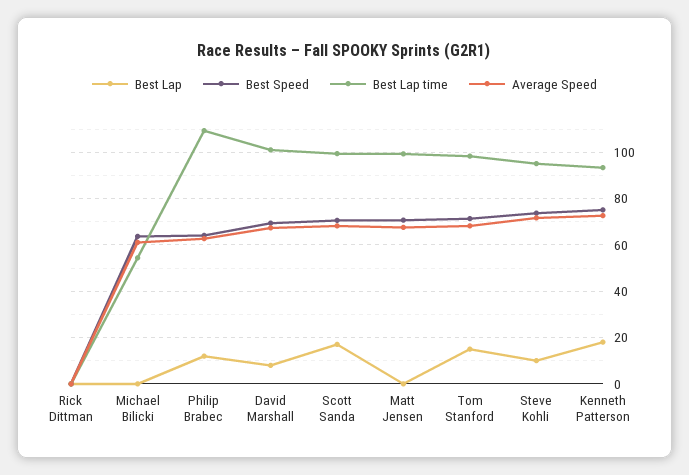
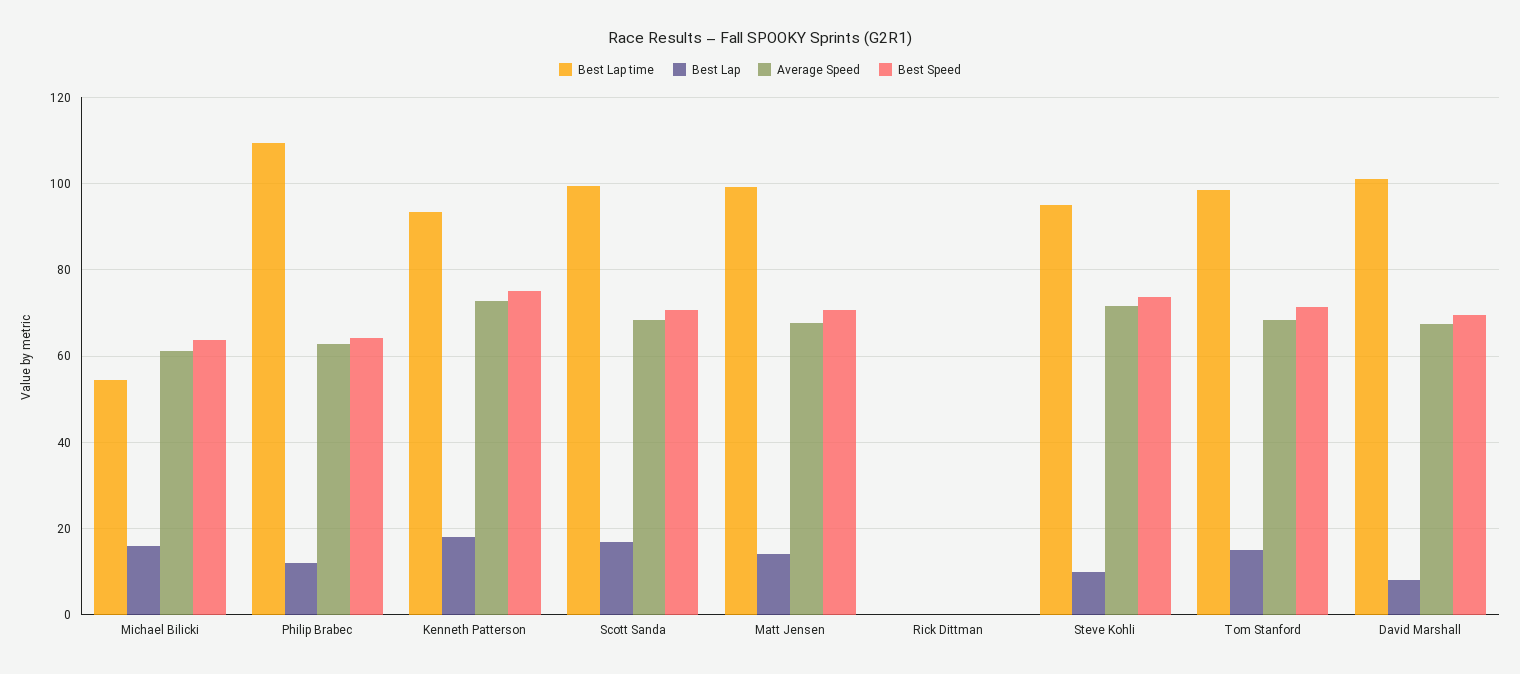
Best Lap, Michael Bilicki: 0 -> 16
Best Lap, Matt Jensen: 0 -> 14

